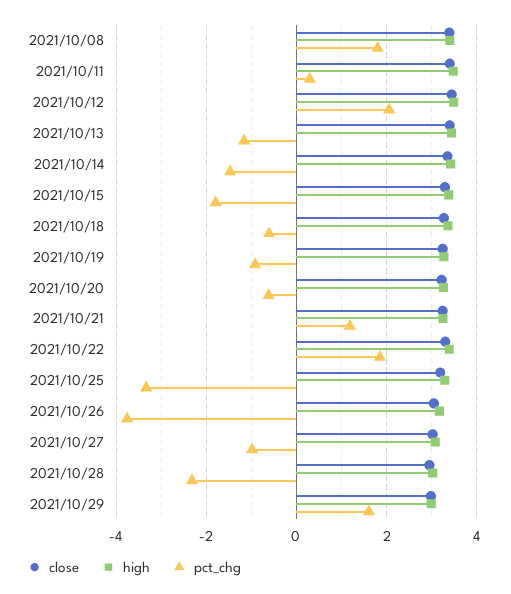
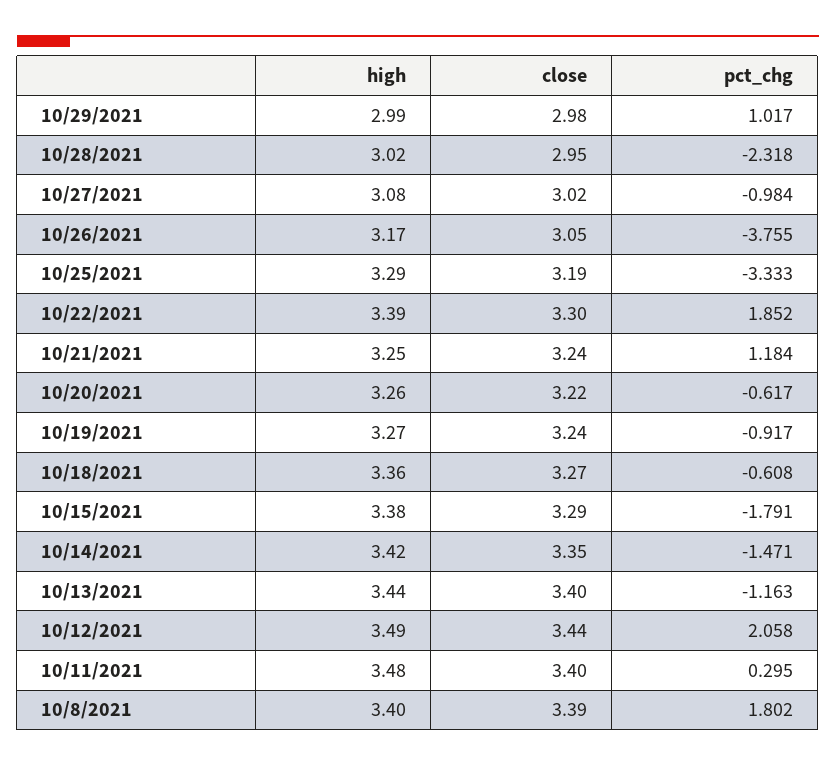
pct_chg, 2021/10/29: 1.6 -> 1.017

